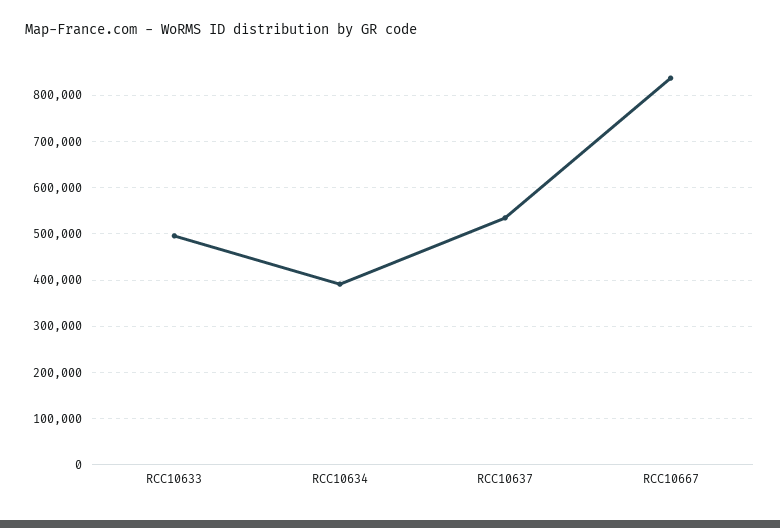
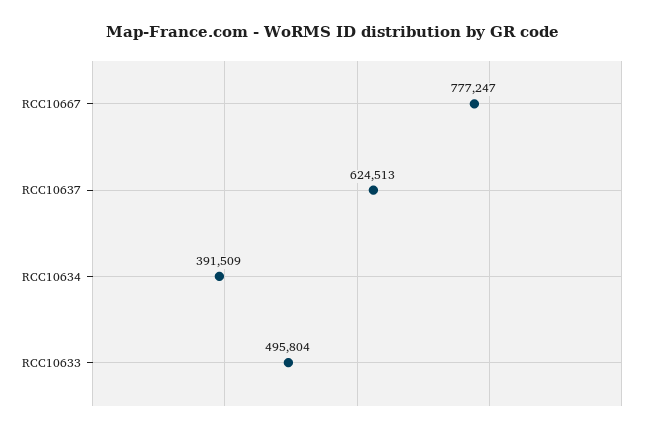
RCC10637: 540000 -> 624513
RCC10667: 840000 -> 777247

